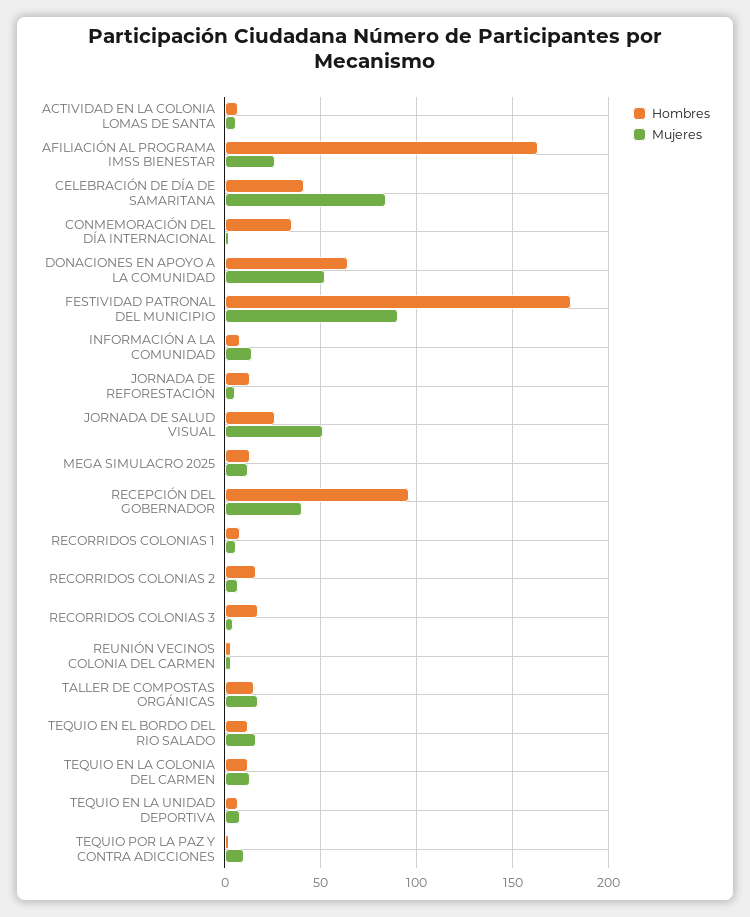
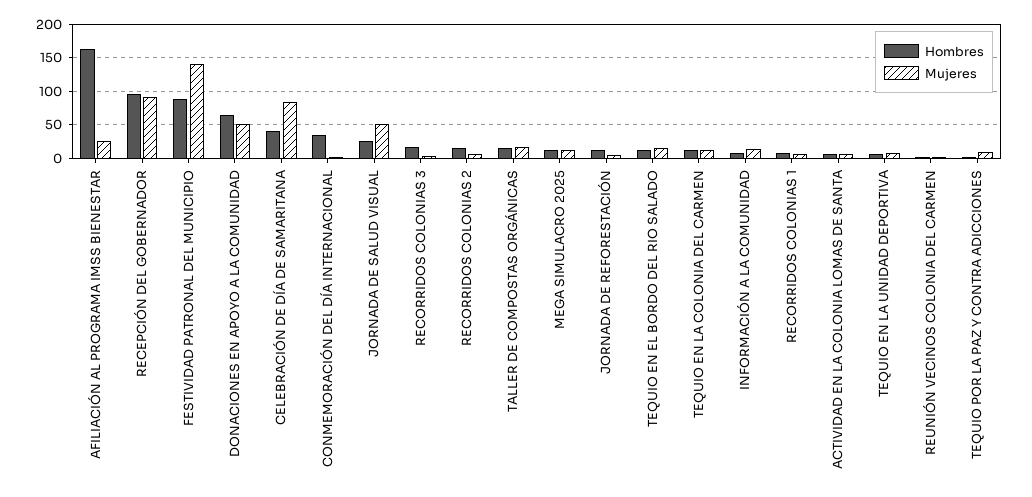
Hombres, FESTIVIDAD PATRONAL DEL MUNICIPIO: 180 -> 90
Mujeres, FESTIVIDAD PATRONAL DEL MUNICIPIO: 90 -> 140
Mujeres, RECEPCIÓN DEL GOBERNADOR: 40 -> 90

